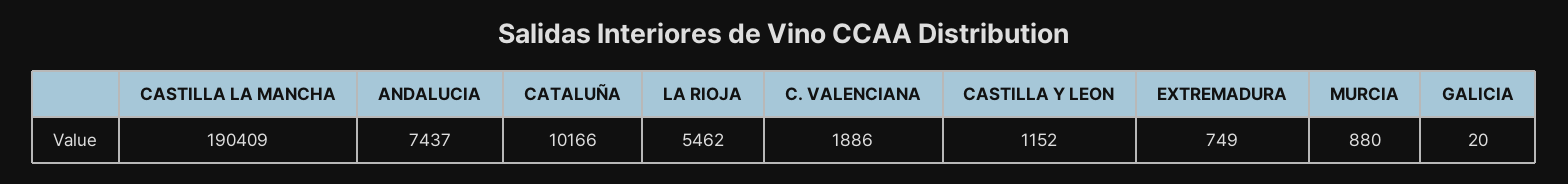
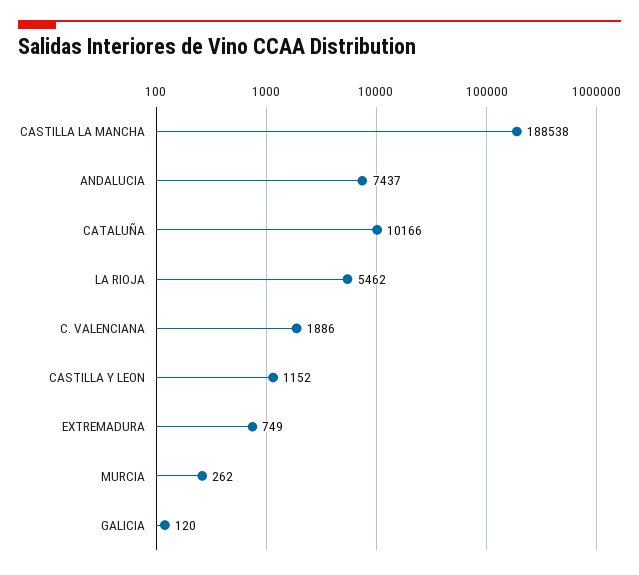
CASTILLA LA MANCHA: 190409 -> 188538
MURCIA: 880 -> 262
GALICIA: 20 -> 120

